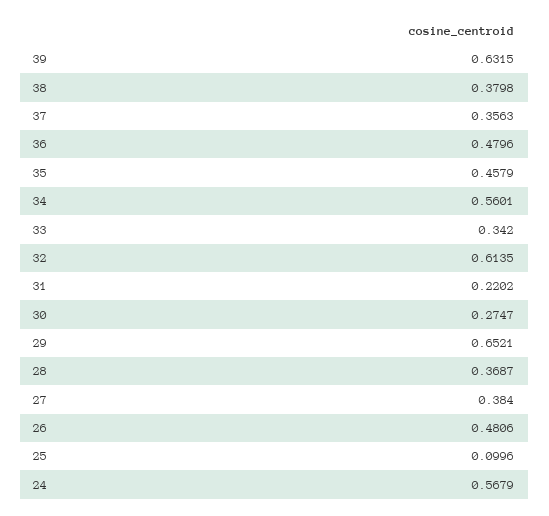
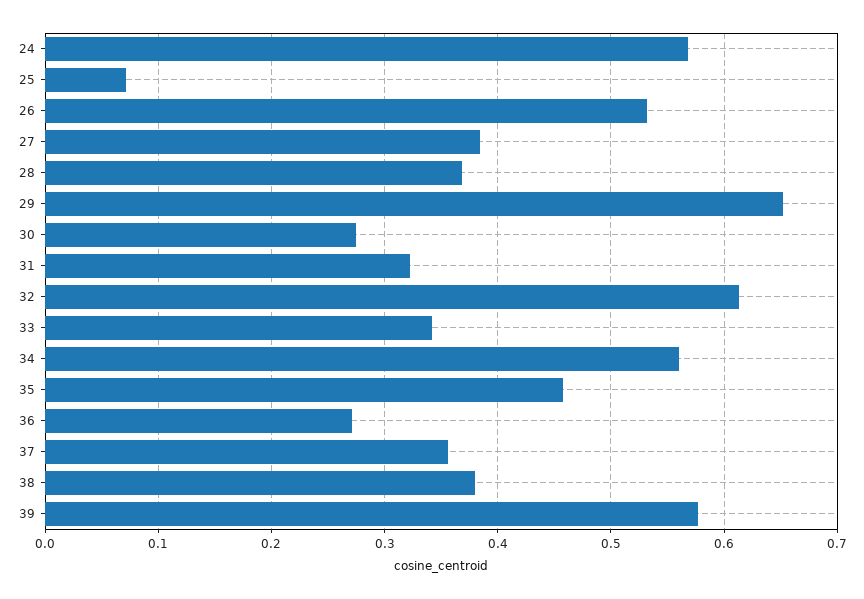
39: 0.6315 -> 0.58
36: 0.4796 -> 0.27
31: 0.2202 -> 0.32
26: 0.4806 -> 0.53
25: 0.0996 -> 0.07

